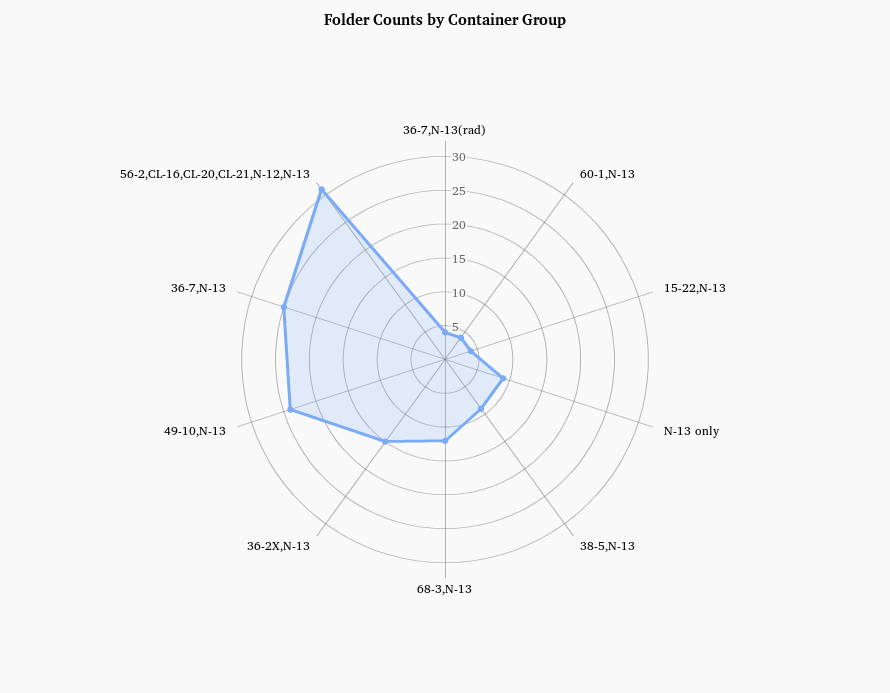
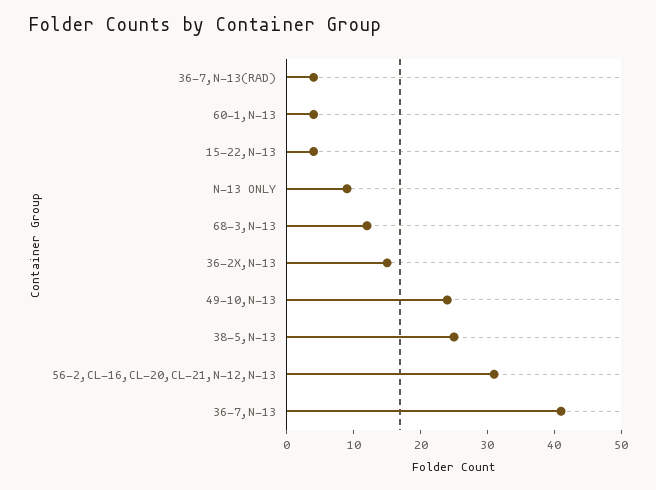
38-5,N-13: 10 -> 25
36-7,N-13: 25 -> 40

